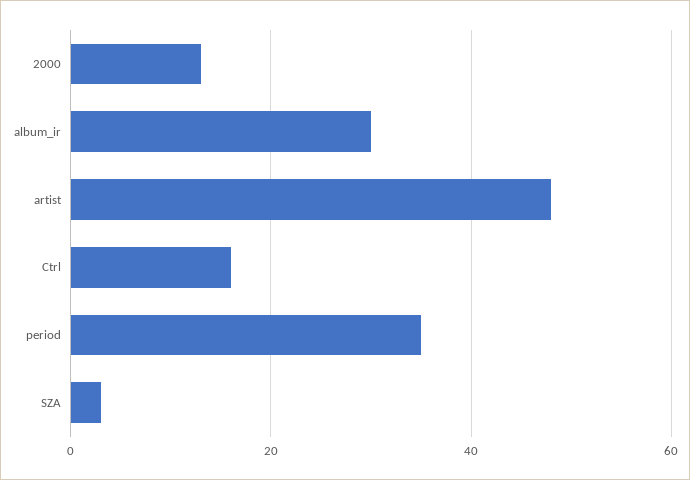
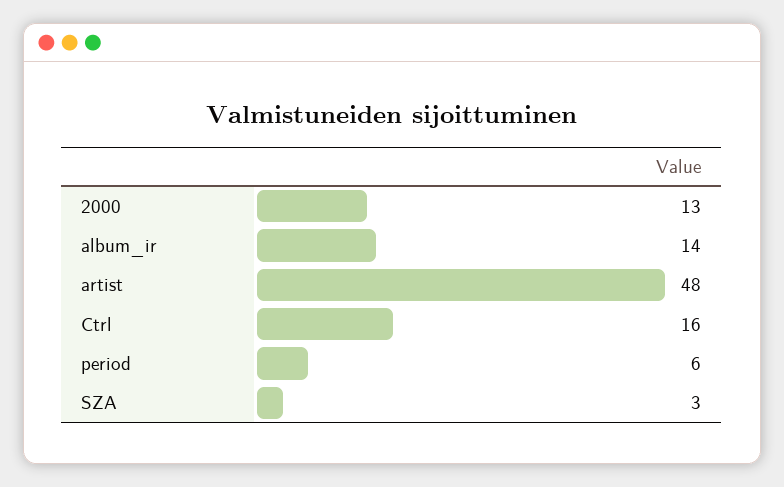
album_ir: 30 -> 14
period: 35 -> 6

